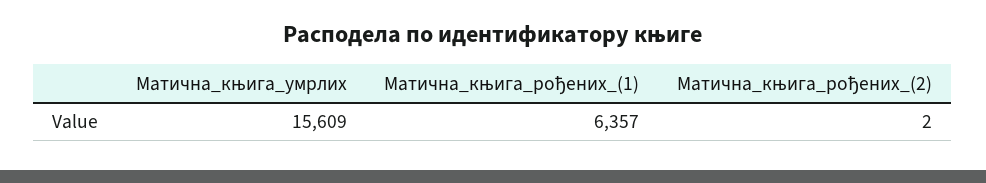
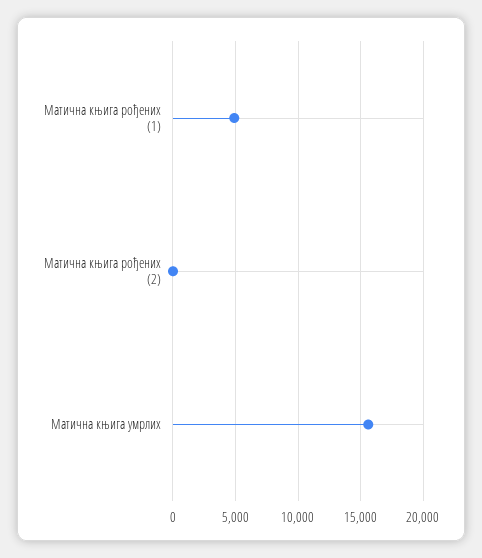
Матична_књига_рођених_(1): 6357 -> 5000

